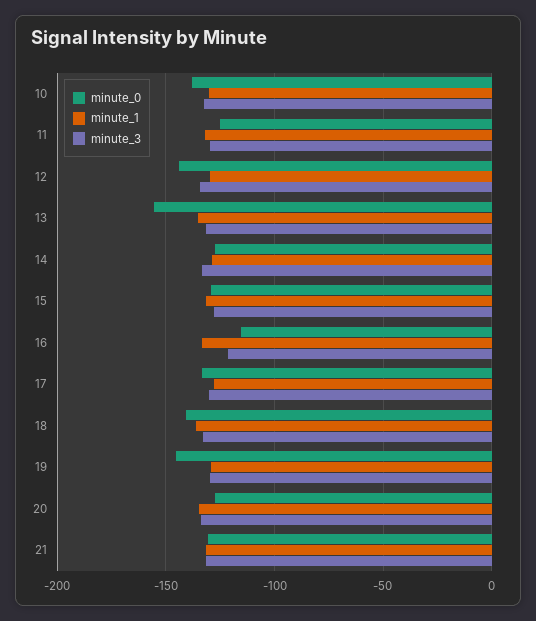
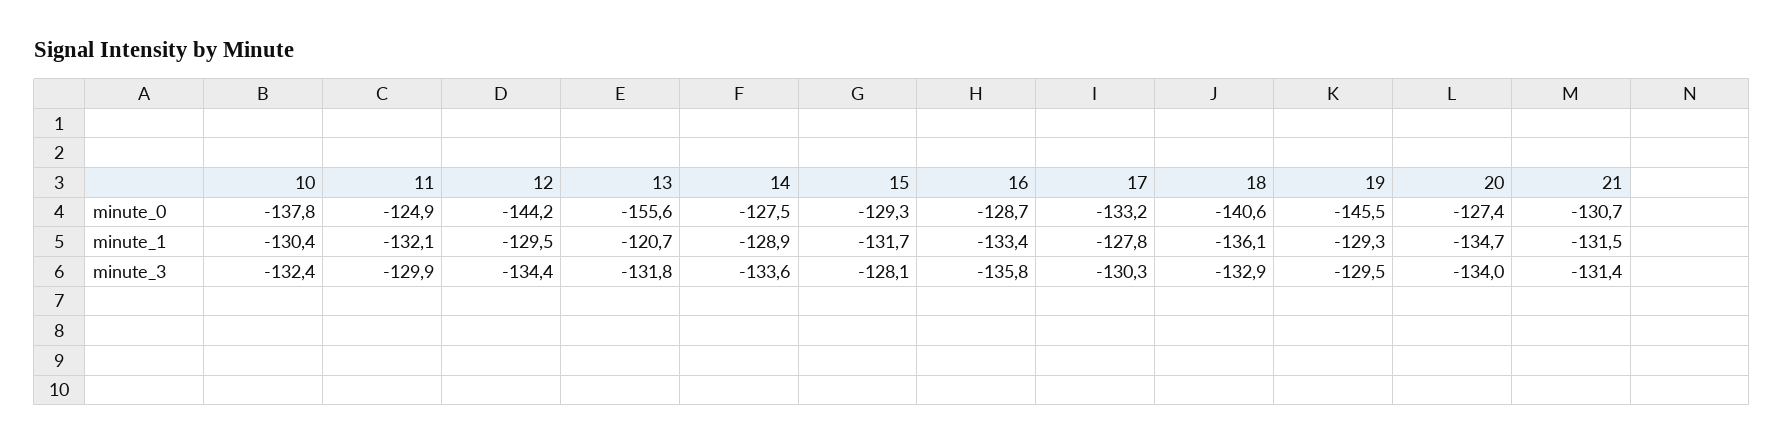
minute_1, 13: -135 -> -120.7
minute_0, 16: -115 -> -128.7
minute_3, 16: -120 -> -135.8

